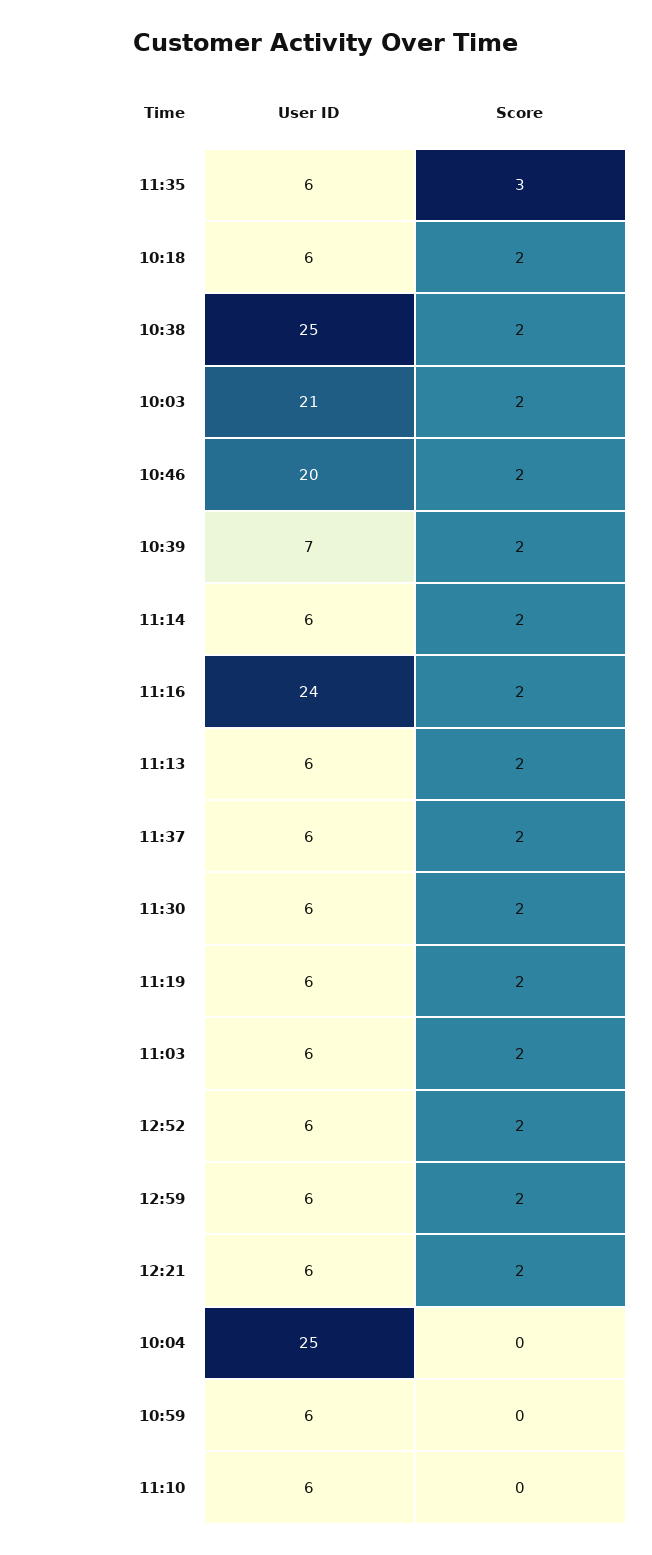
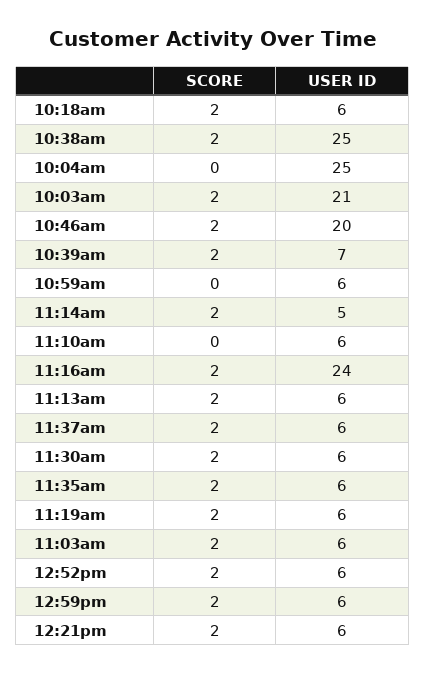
Score, 11:35: 3 -> 2
User ID, 11:14: 6 -> 5

